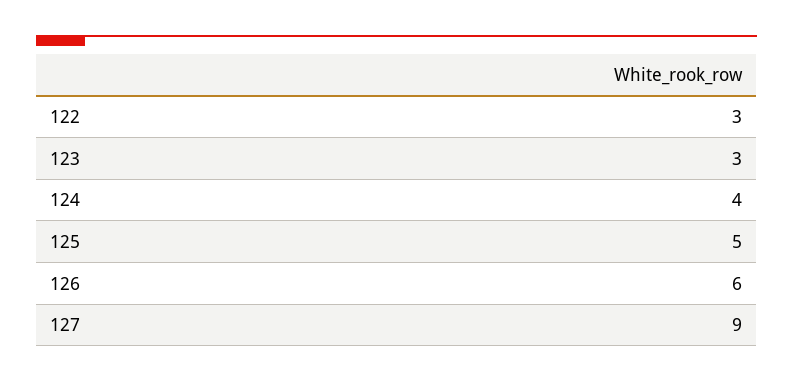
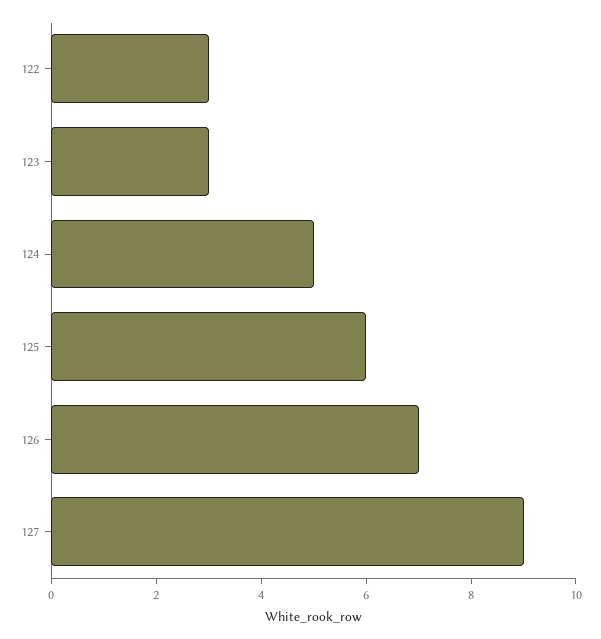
124: 4 -> 5
125: 5 -> 6
126: 6 -> 7

